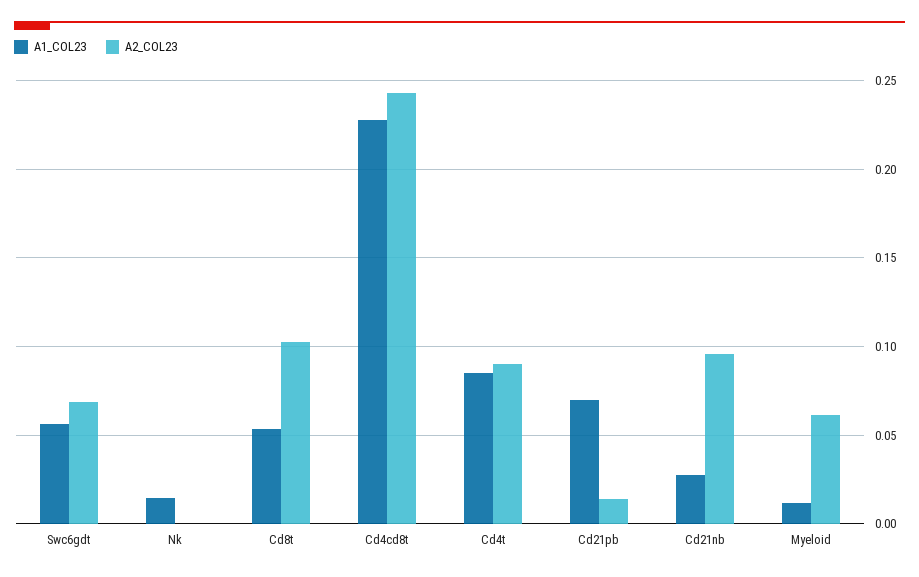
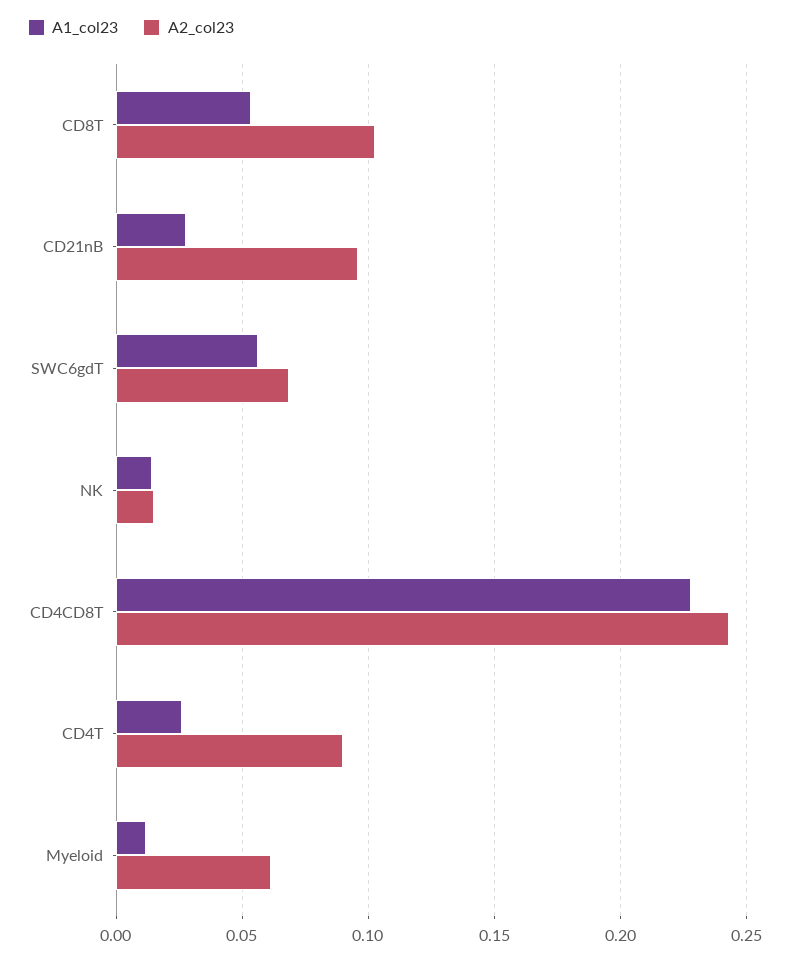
A2_COL23, Nk: 0 -> 0.015
A1_COL23, Cd4t: 0.085 -> 0.025
A1_COL23, Cd21pb: 0.07 -> none
A2_COL23, Cd21pb: 0.015 -> none

